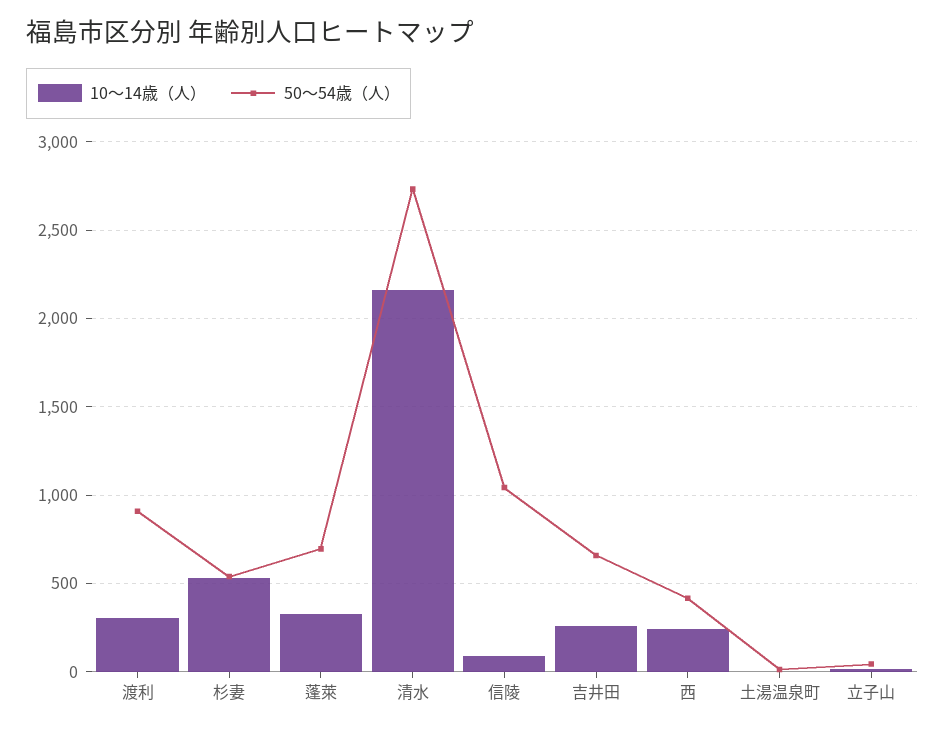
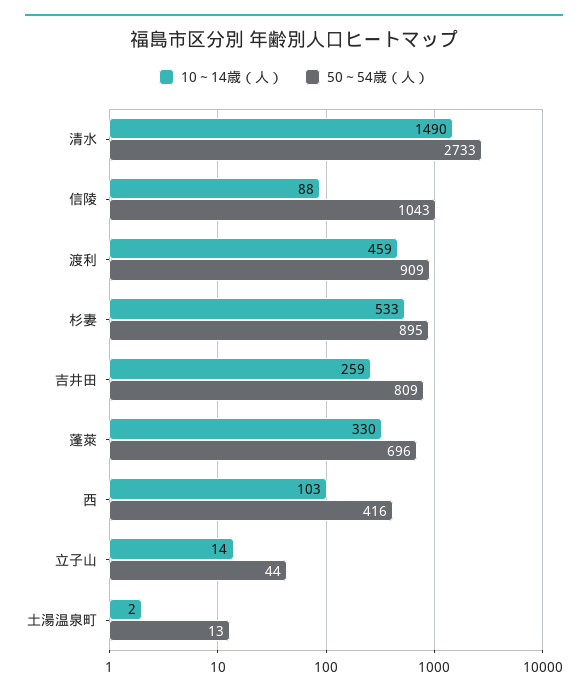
10～14歳（人）, 渡利: 300 -> 459
50～54歳（人）, 杉妻: 550 -> 895
10～14歳（人）, 清水: 2150 -> 1490
50～54歳（人）, 吉井田: 650 -> 809
10～14歳（人）, 西: 250 -> 103

